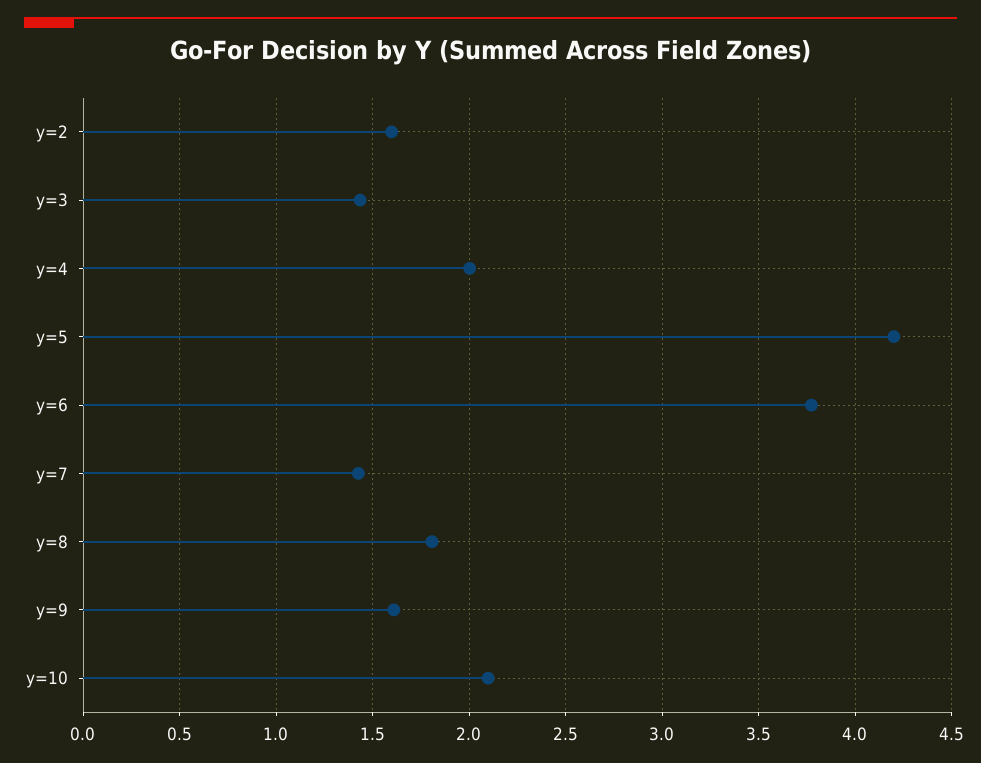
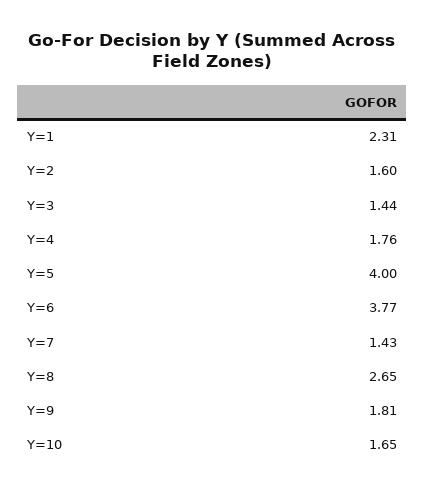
y=4: 2 -> 1.76
y=5: 4.2 -> 4
y=8: 1.8 -> 2.65
y=9: 1.6 -> 1.81
y=10: 2.1 -> 1.65
Y=1: none -> 2.31

